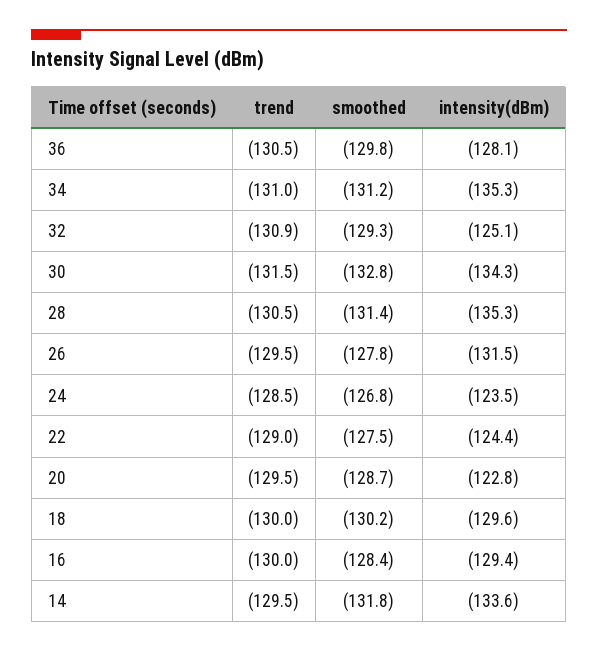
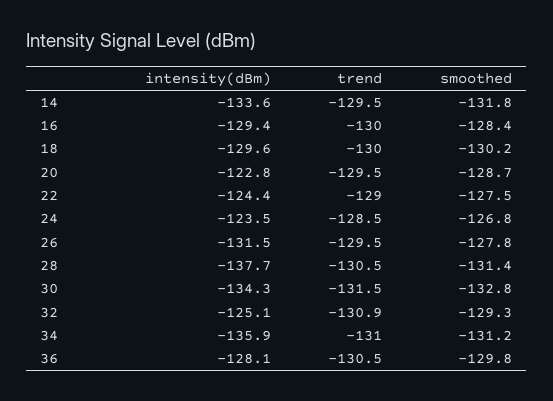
intensity(dBm), 34: -135.3 -> -135.9
intensity(dBm), 28: -135.3 -> -137.7

